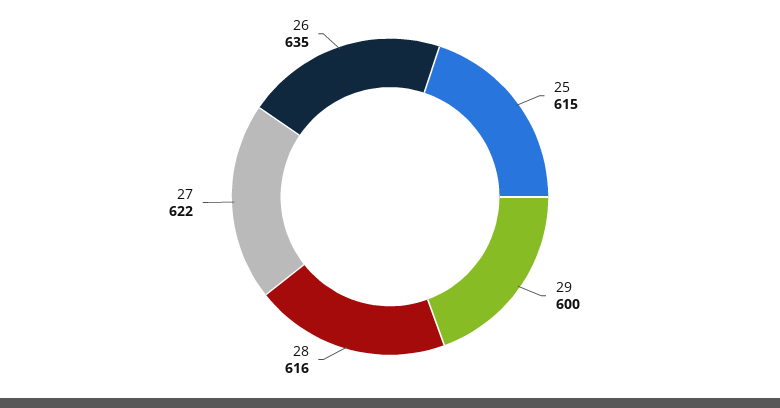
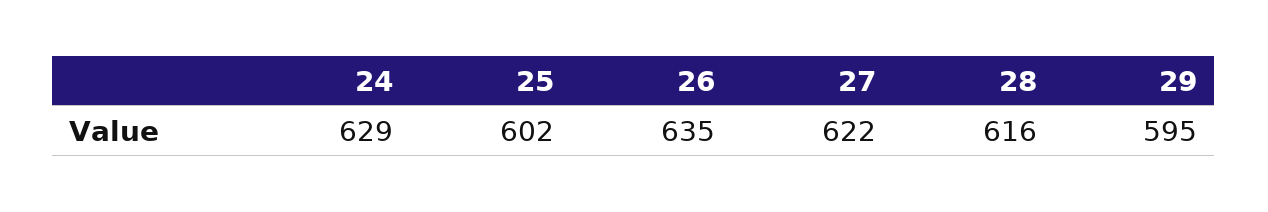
25: 615 -> 602
29: 600 -> 595
24: none -> 629

